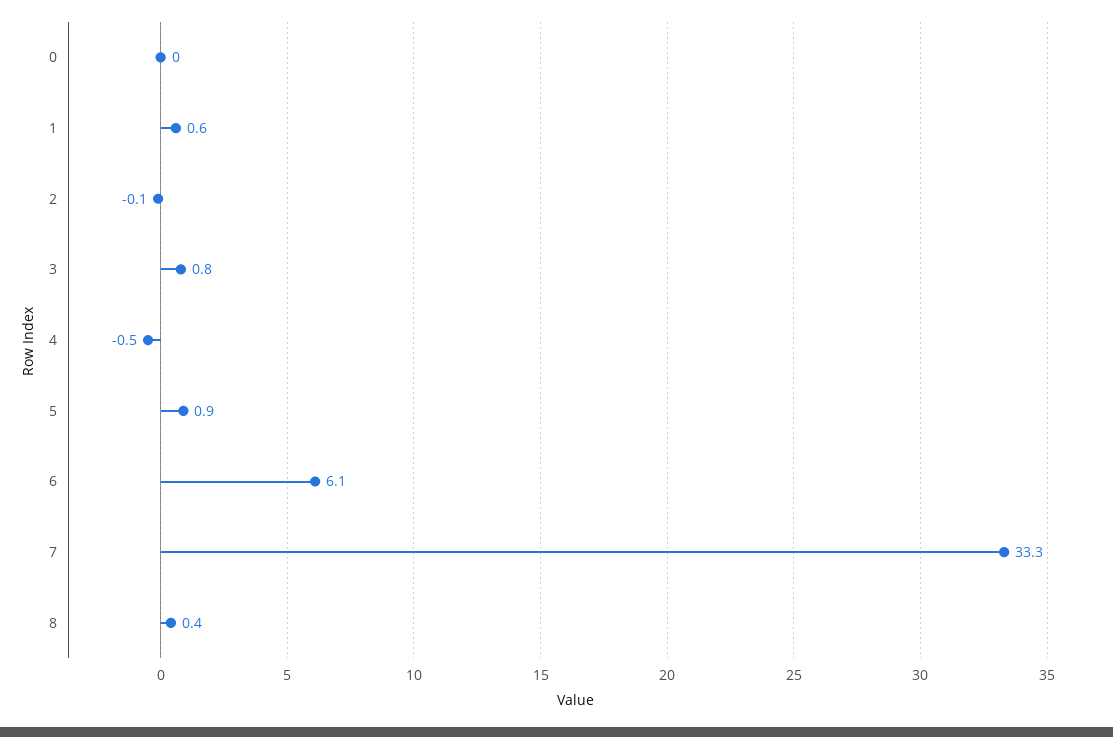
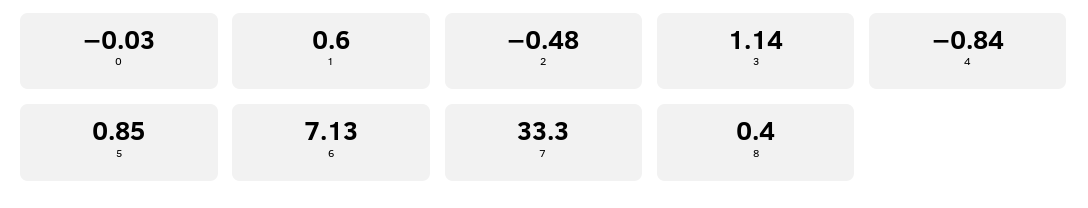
2: -0.1 -> -0.48
3: 0.8 -> 1.14
4: -0.5 -> -0.84
6: 6.1 -> 7.13

